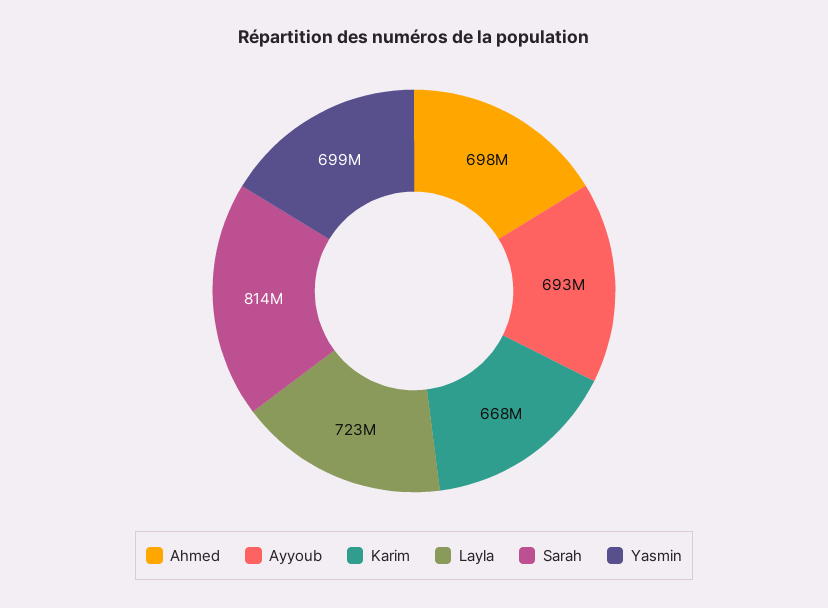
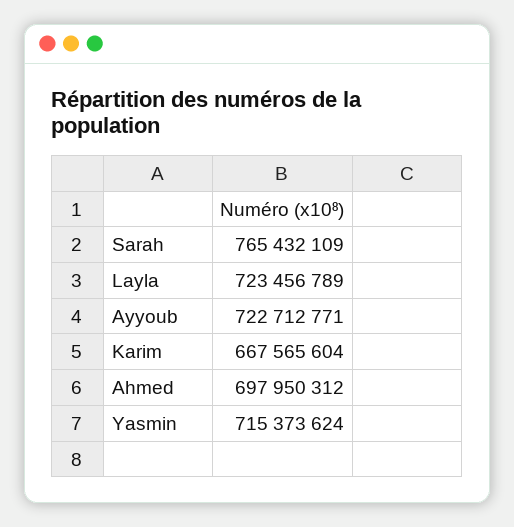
Ayyoub: 693000000 -> 722712771
Sarah: 814000000 -> 765432109
Yasmin: 699000000 -> 715373624

